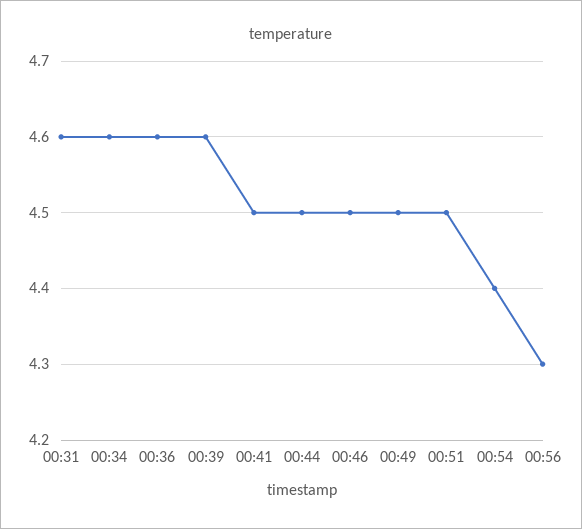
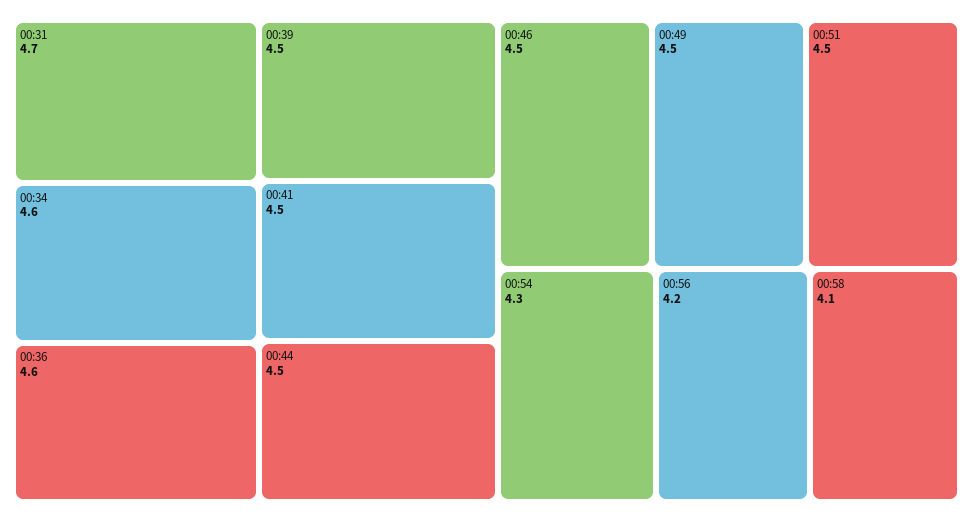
00:31: 4.6 -> 4.7
00:39: 4.6 -> 4.5
00:54: 4.4 -> 4.3
00:56: 4.3 -> 4.2
00:58: none -> 4.1

